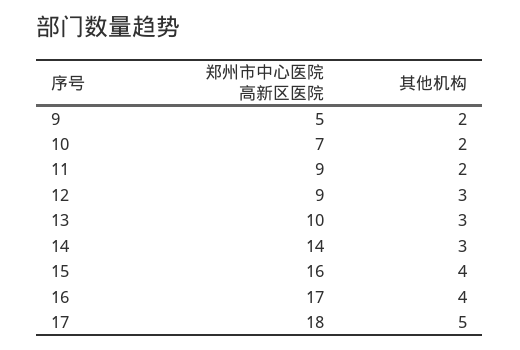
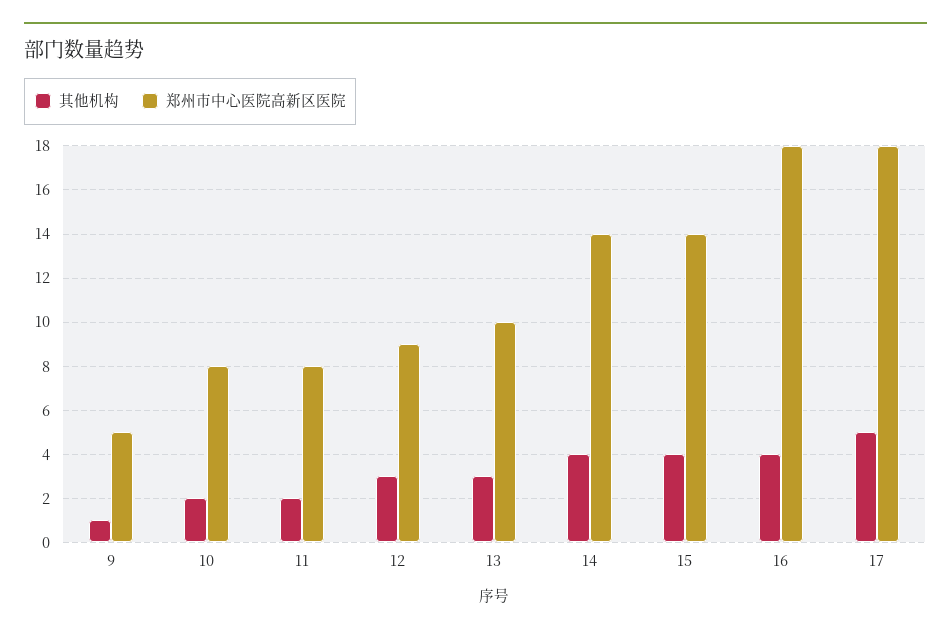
其他机构, 9: 2 -> 1
郑州市中心医院高新区医院, 10: 7 -> 8
郑州市中心医院高新区医院, 11: 9 -> 8
其他机构, 14: 3 -> 4
郑州市中心医院高新区医院, 15: 16 -> 14
郑州市中心医院高新区医院, 16: 17 -> 18

